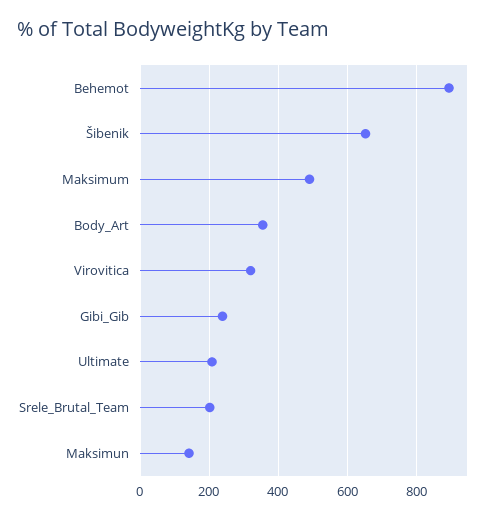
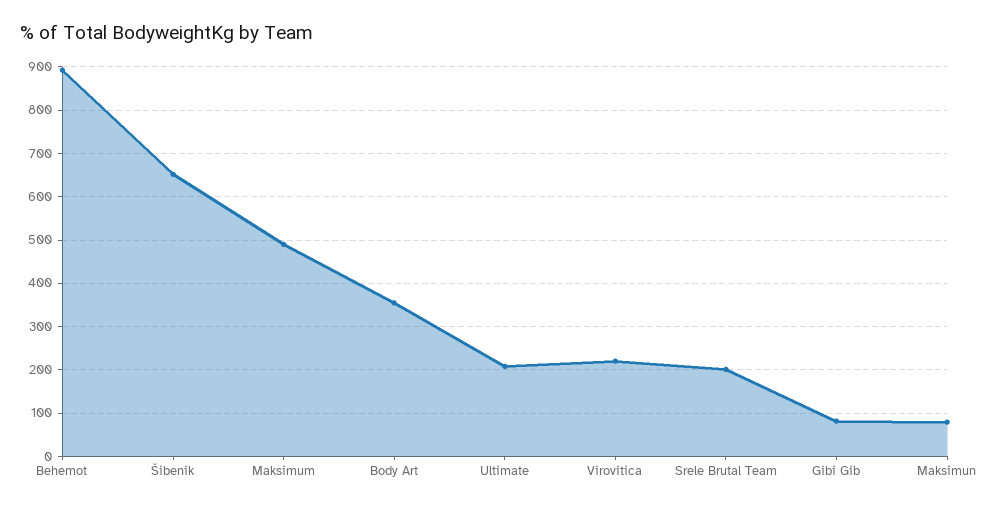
Virovitica: 320 -> 220
Gibi_Gib: 240 -> 80
Maksimun: 140 -> 80

